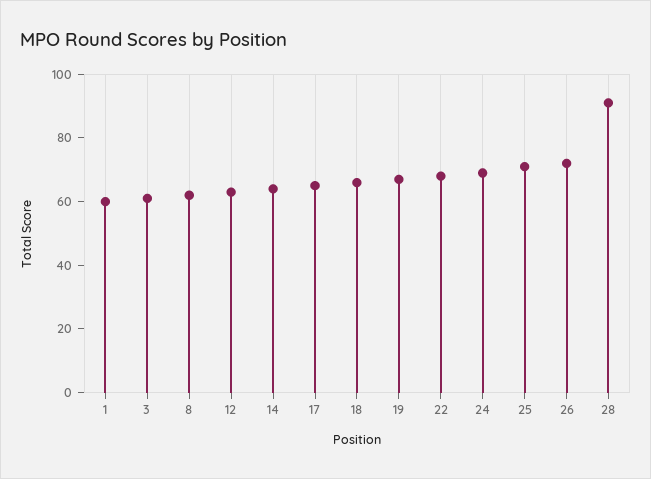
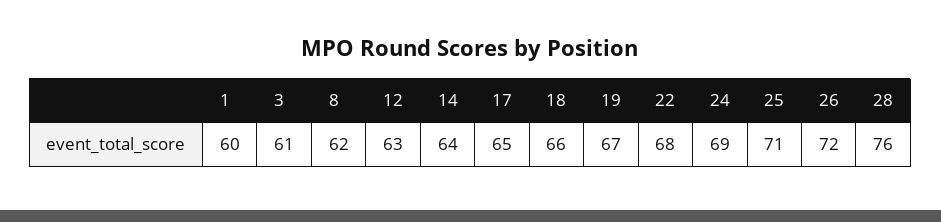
28: 90 -> 76

